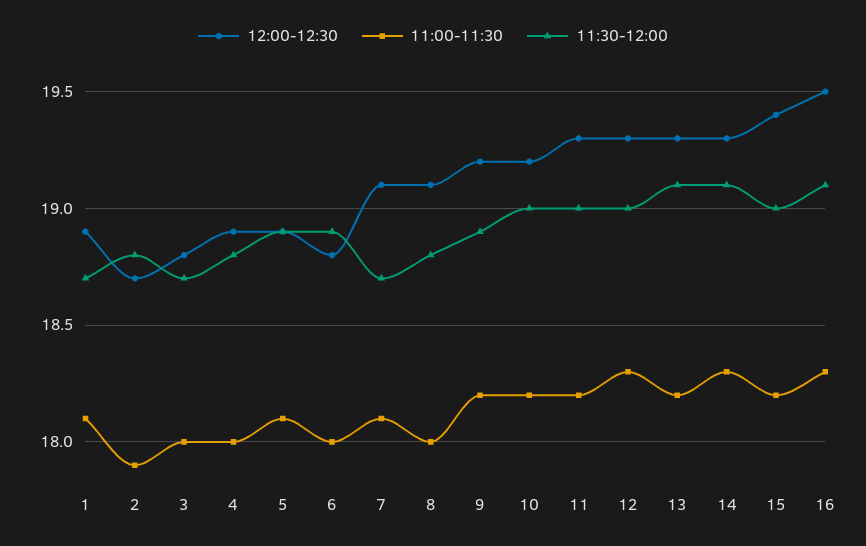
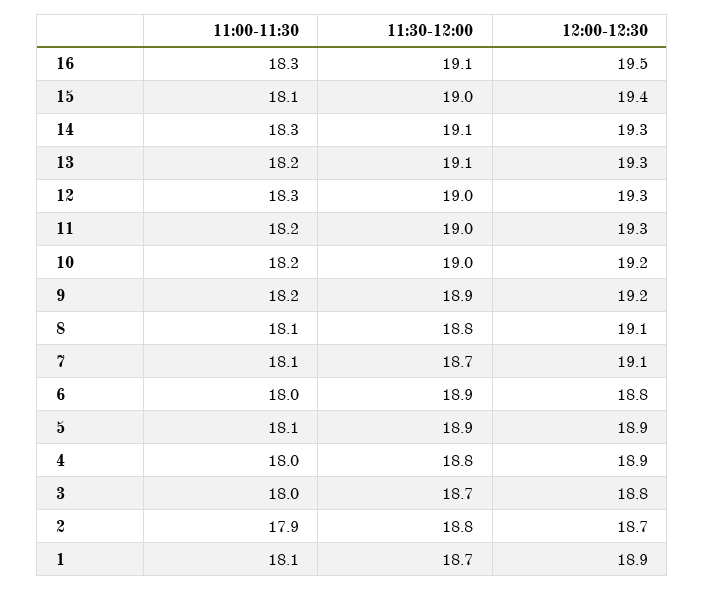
11:00-11:30, 8: 18 -> 18.1
11:00-11:30, 15: 18.2 -> 18.1

